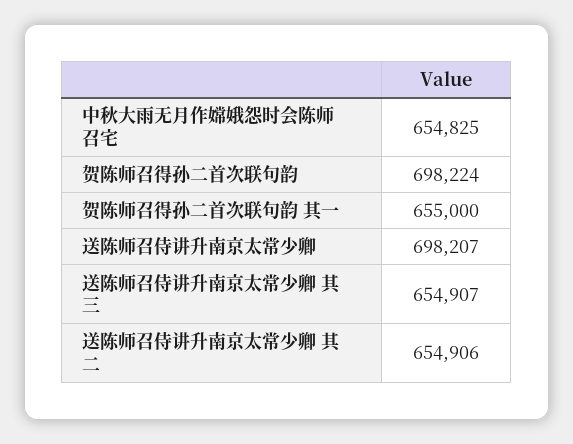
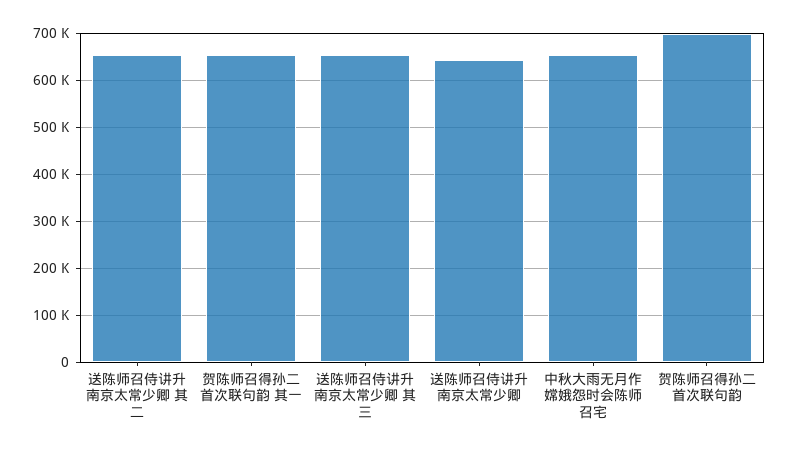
送陈师召侍讲升南京太常少卿: 698207 -> 640000

